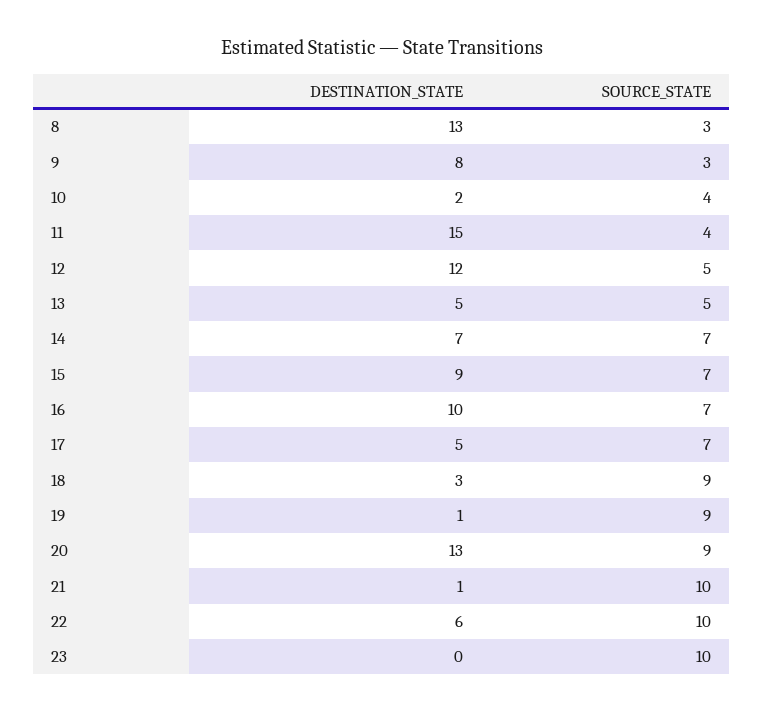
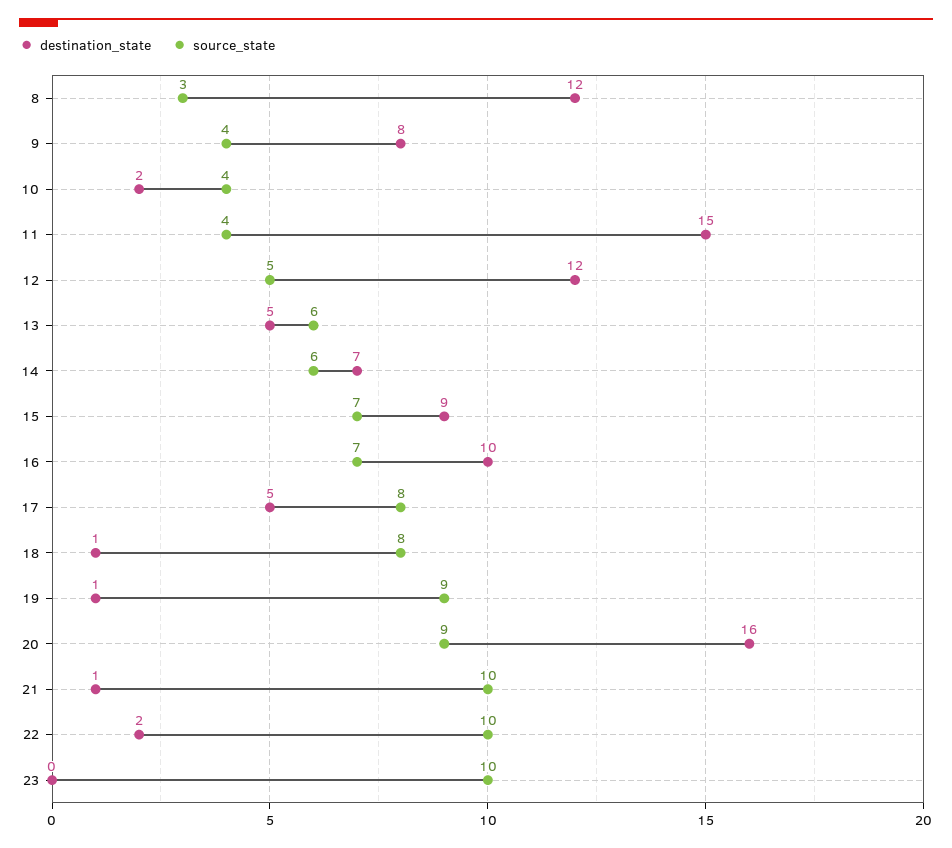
DESTINATION_STATE, 8: 13 -> 12
SOURCE_STATE, 9: 3 -> 4
SOURCE_STATE, 13: 5 -> 6
SOURCE_STATE, 14: 7 -> 6
SOURCE_STATE, 17: 7 -> 8
DESTINATION_STATE, 18: 3 -> 1
SOURCE_STATE, 18: 9 -> 8
DESTINATION_STATE, 20: 13 -> 16
DESTINATION_STATE, 22: 6 -> 2

